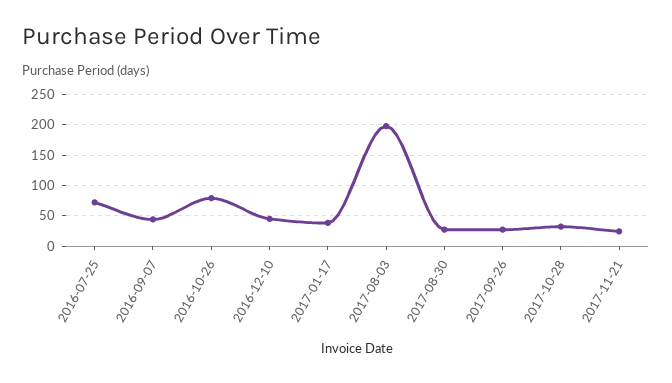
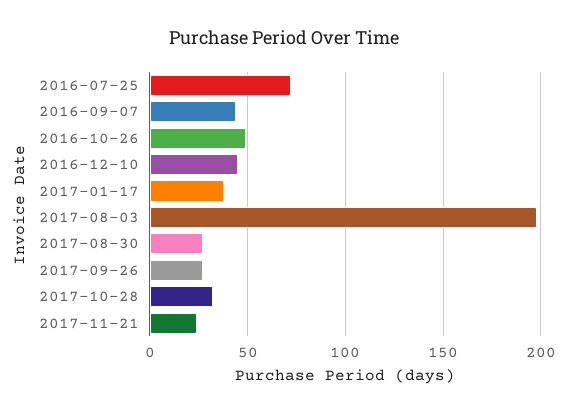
2016-10-26: 80 -> 50

